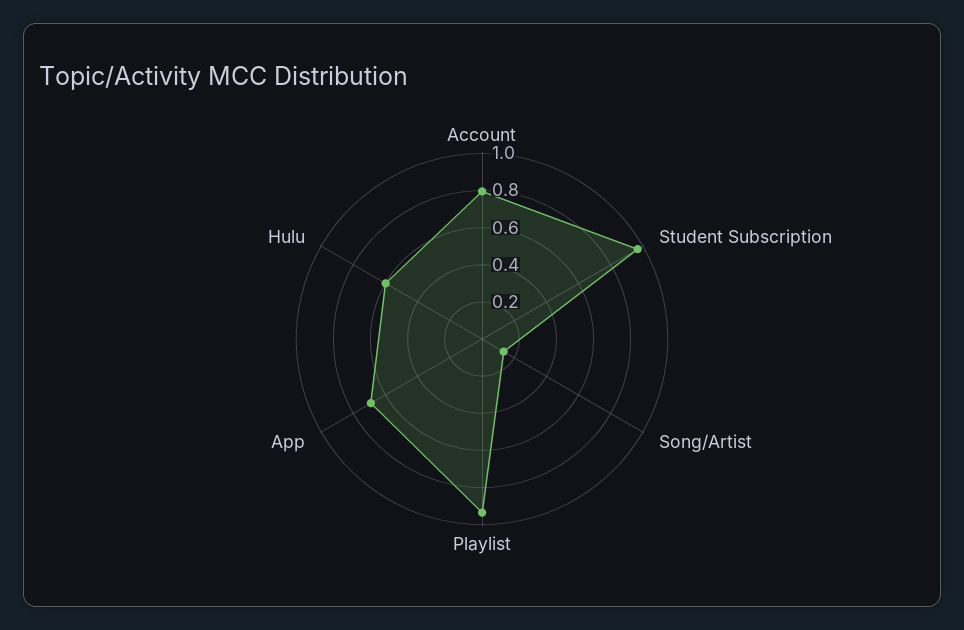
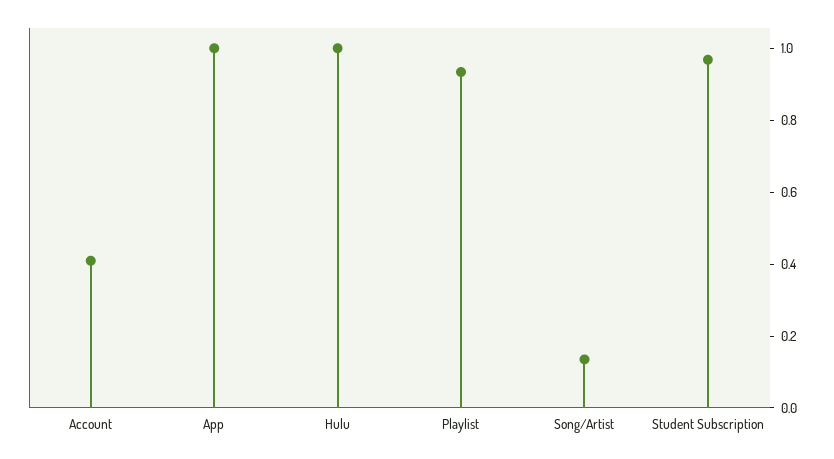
Account: 0.8 -> 0.4
App: 0.7 -> 1
Hulu: 0.6 -> 1

